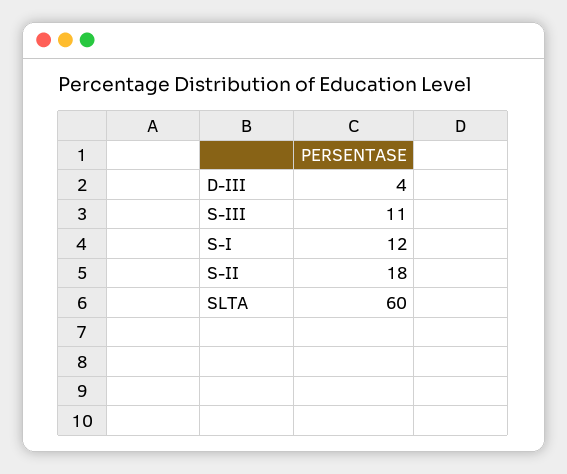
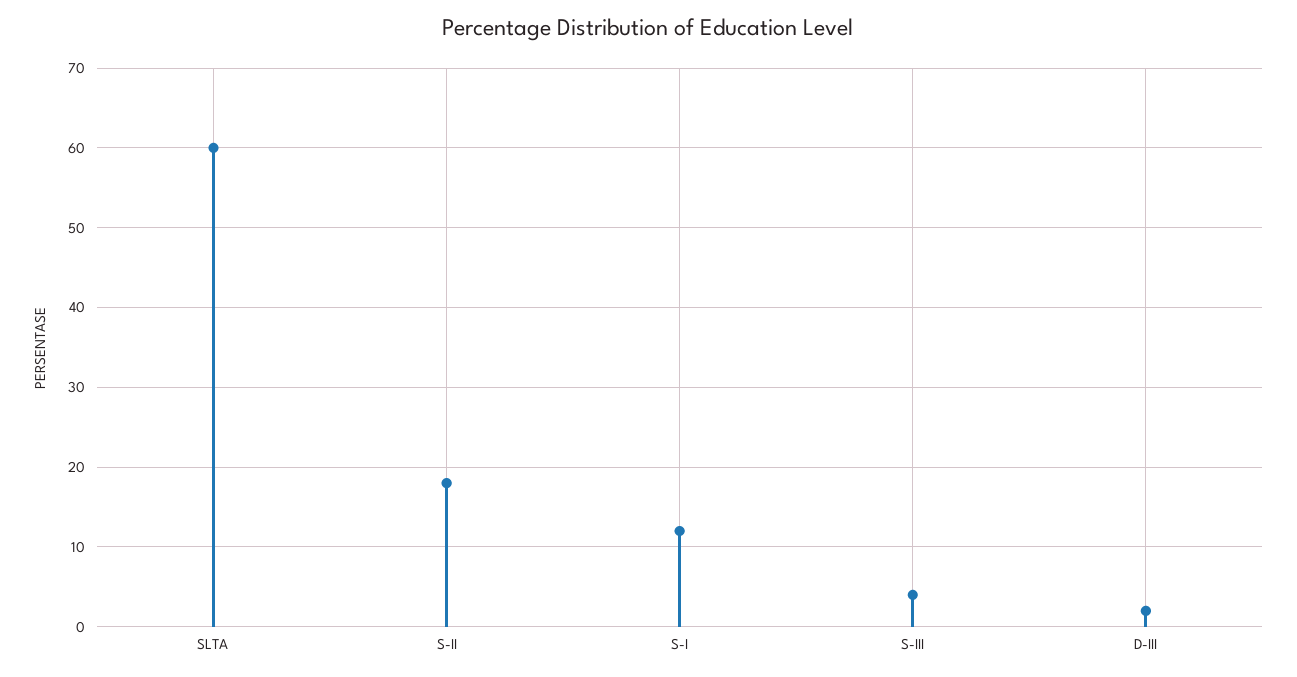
D-III: 4 -> 2
S-III: 11 -> 4

